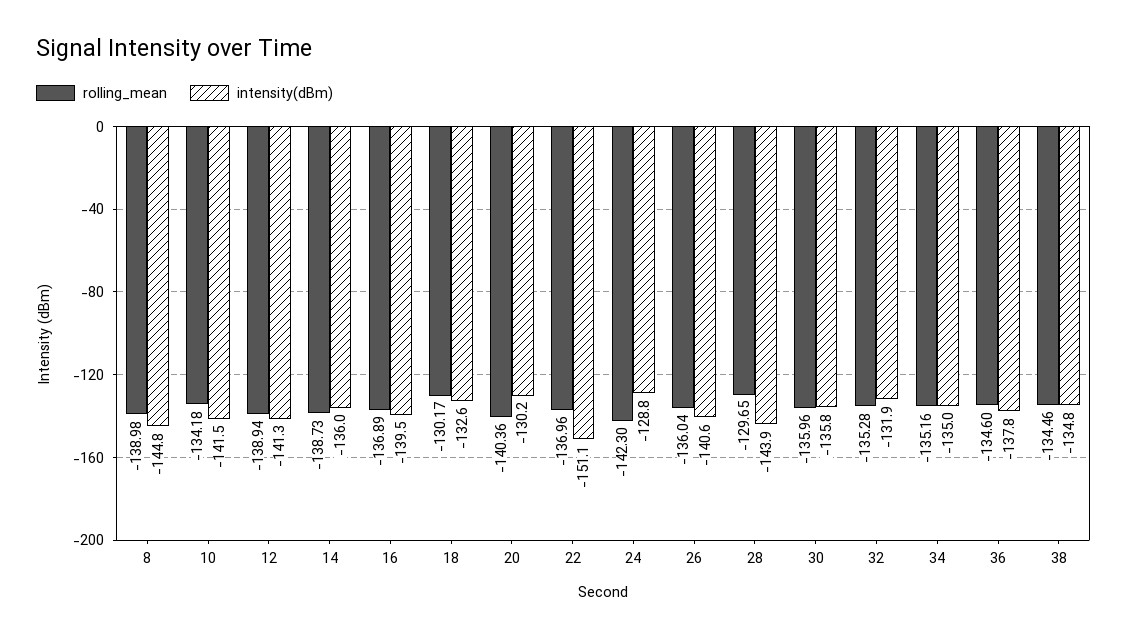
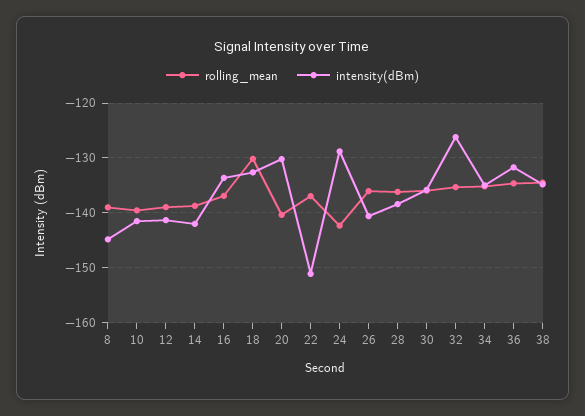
rolling_mean, 10: -134.18 -> -140
intensity(dBm), 14: -136 -> -142
intensity(dBm), 16: -139.5 -> -134
rolling_mean, 28: -129.65 -> -136
intensity(dBm), 28: -143.9 -> -138
intensity(dBm), 32: -131.9 -> -126
intensity(dBm), 36: -137.8 -> -132

